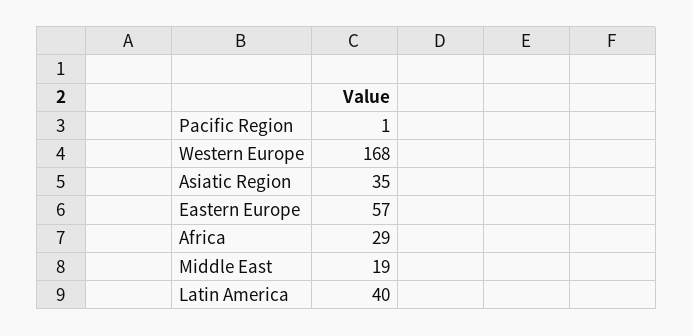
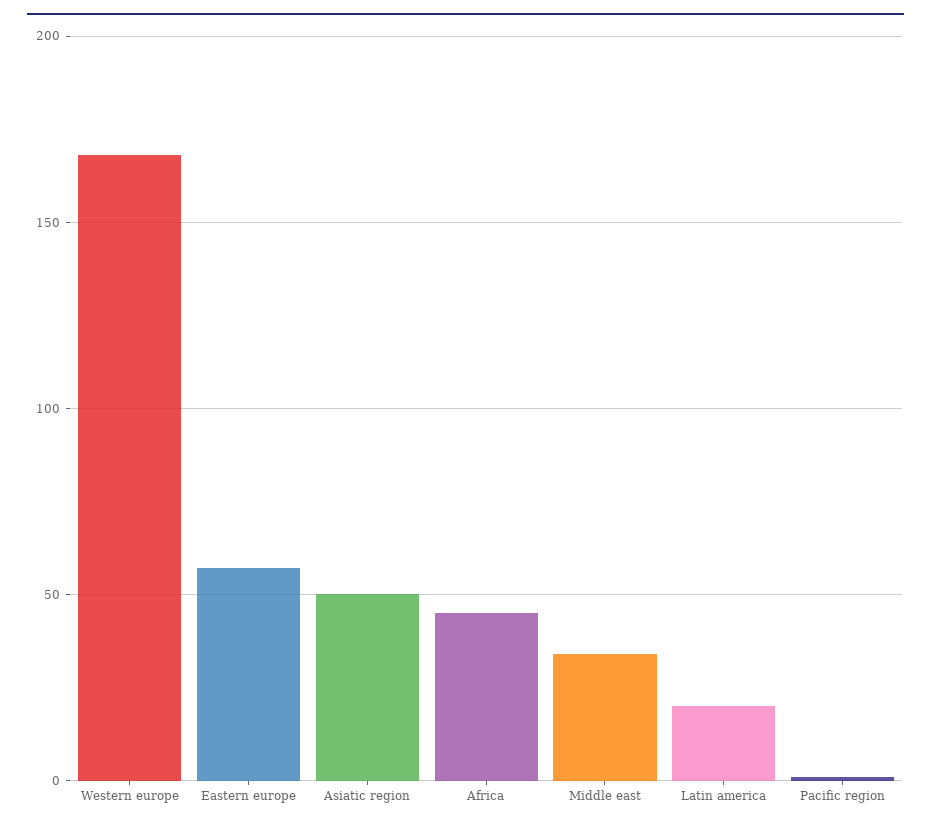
Asiatic Region: 35 -> 50
Africa: 29 -> 45
Middle East: 19 -> 35
Latin America: 40 -> 20

